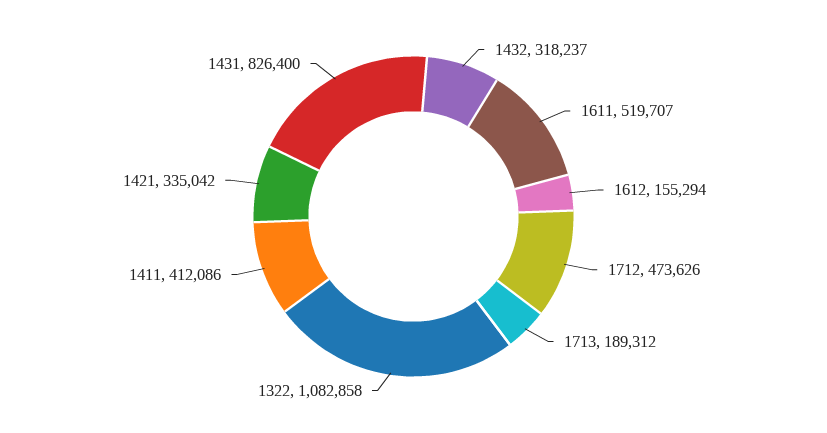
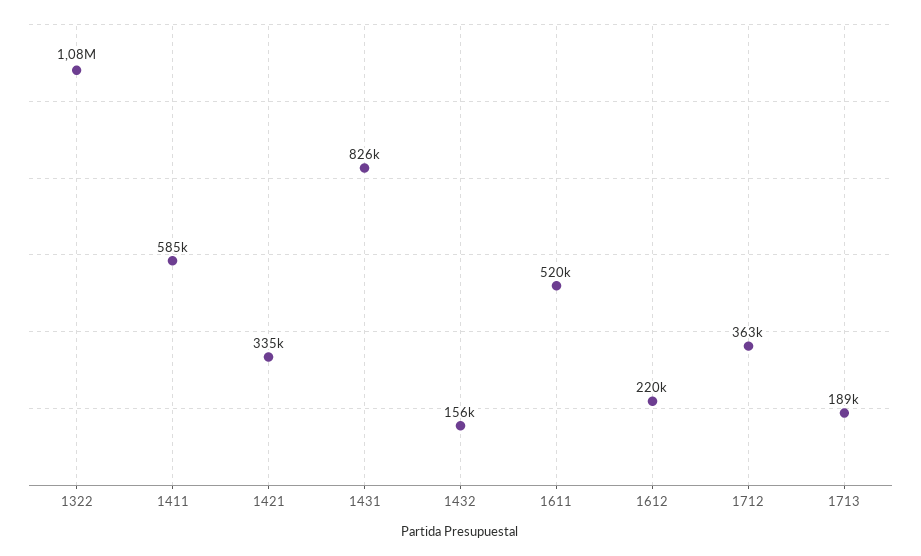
1432: 318237 -> 156000
1612: 155294 -> 220000
1712: 473626 -> 363000
1411: 412086 -> 585000

